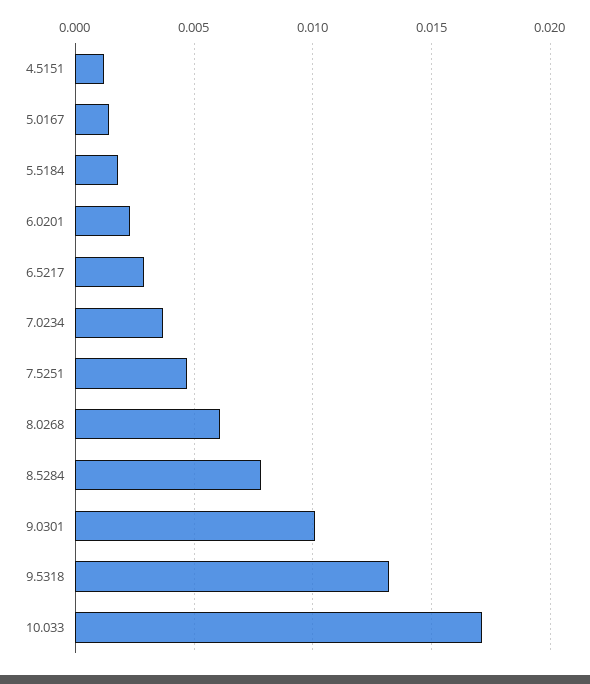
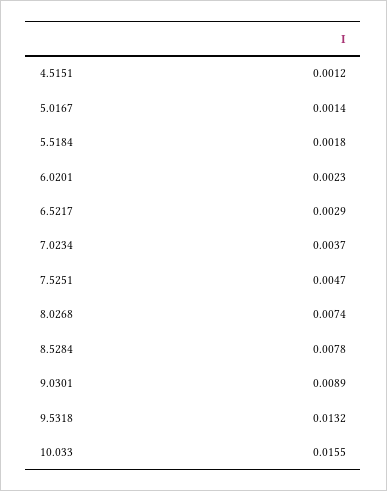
8.0268: 0.006 -> 0.0074
9.0301: 0.01 -> 0.0089
10.033: 0.017 -> 0.0155

